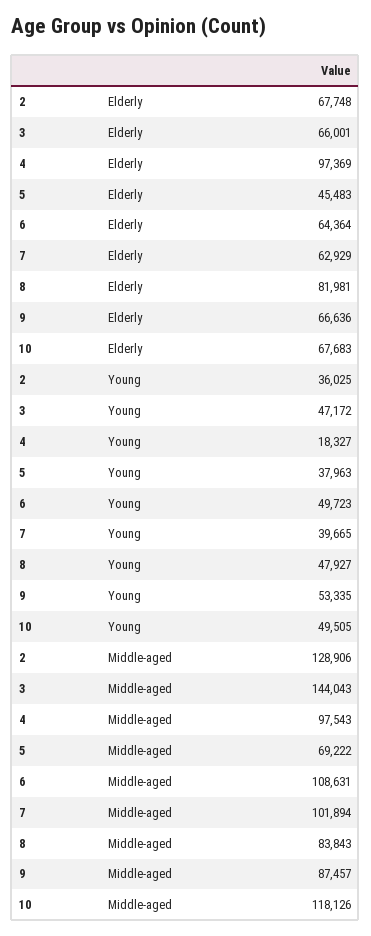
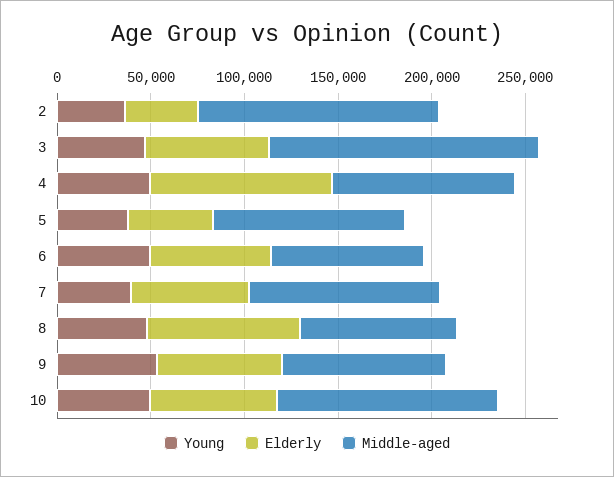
Elderly, 2: 67748 -> 40000
Young, 4: 18327 -> 50000
Middle-aged, 5: 69222 -> 100000
Middle-aged, 6: 108631 -> 80000

